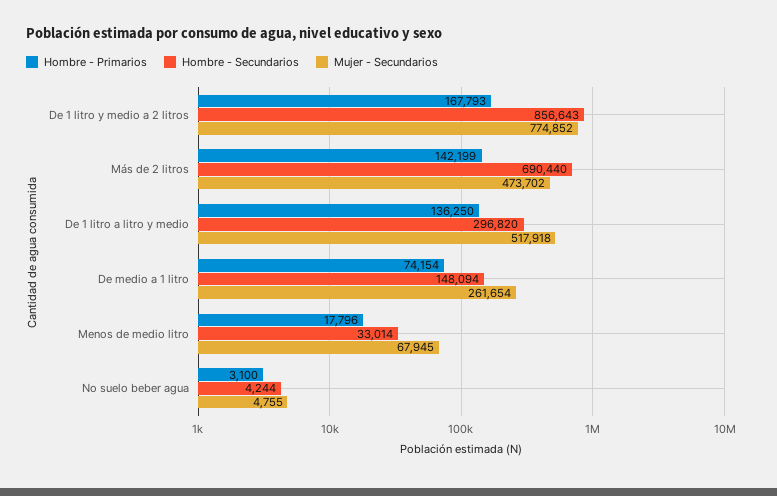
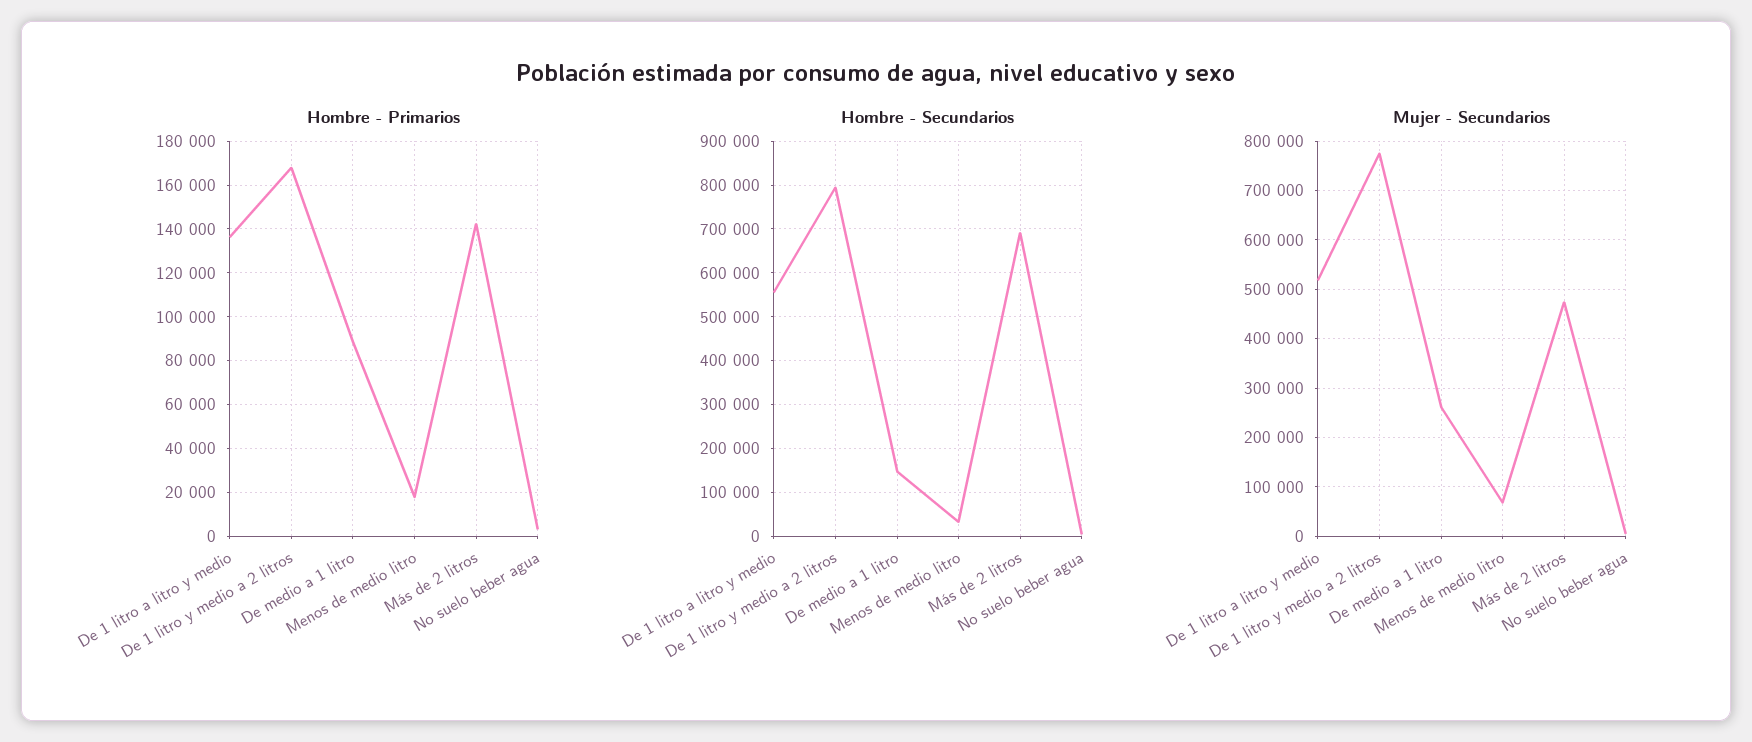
Hombre - Secundarios, De 1 litro y medio a 2 litros: 856643 -> 800000
Hombre - Secundarios, De 1 litro a litro y medio: 296820 -> 560000
Hombre - Primarios, De medio a 1 litro: 74154 -> 90000

